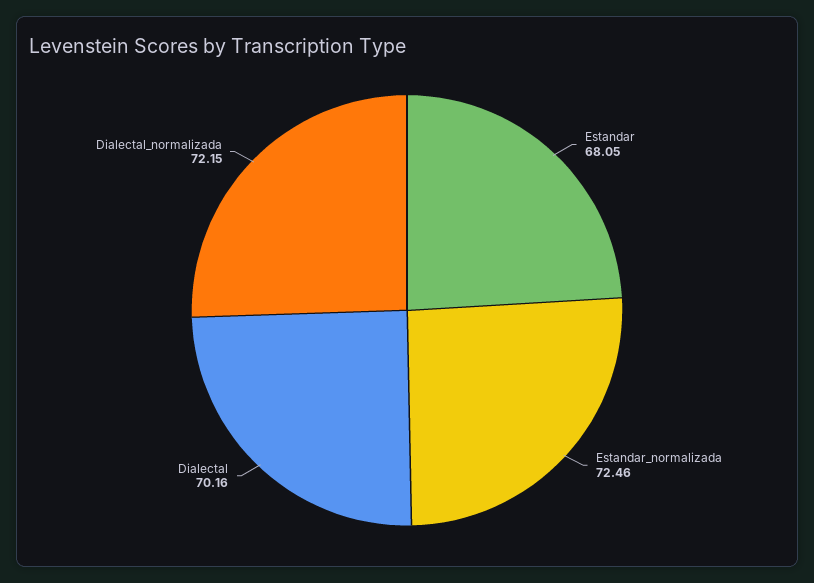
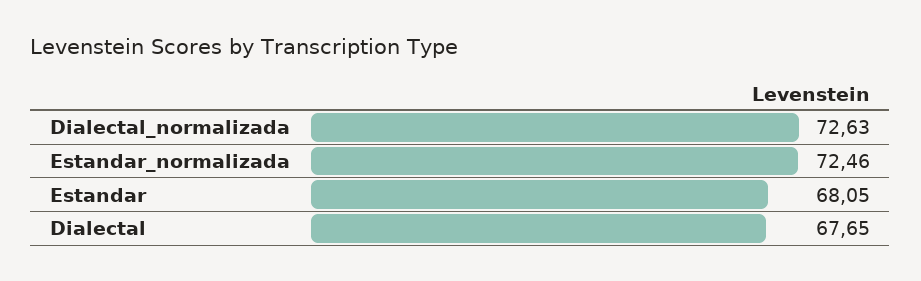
Dialectal: 70.16 -> 67.65
Dialectal_normalizada: 72.15 -> 72.63

